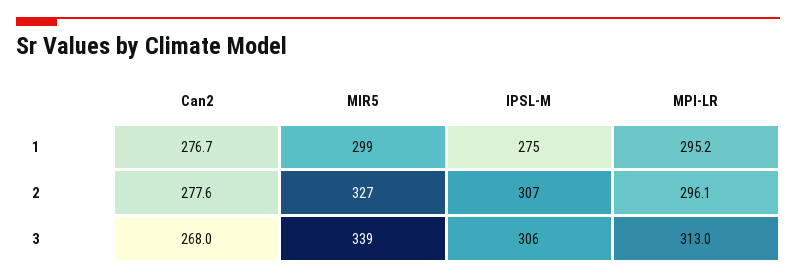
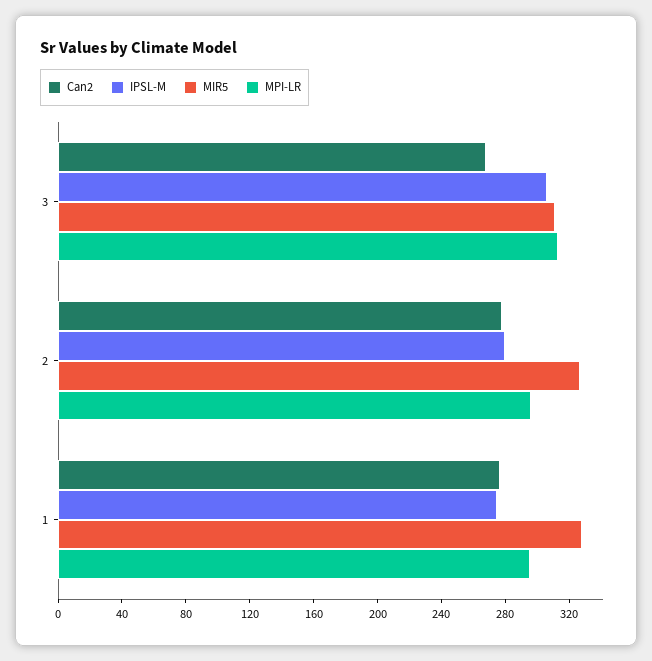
MIR5, 1: 299 -> 330
IPSL-M, 2: 307 -> 280
MIR5, 3: 339 -> 310

